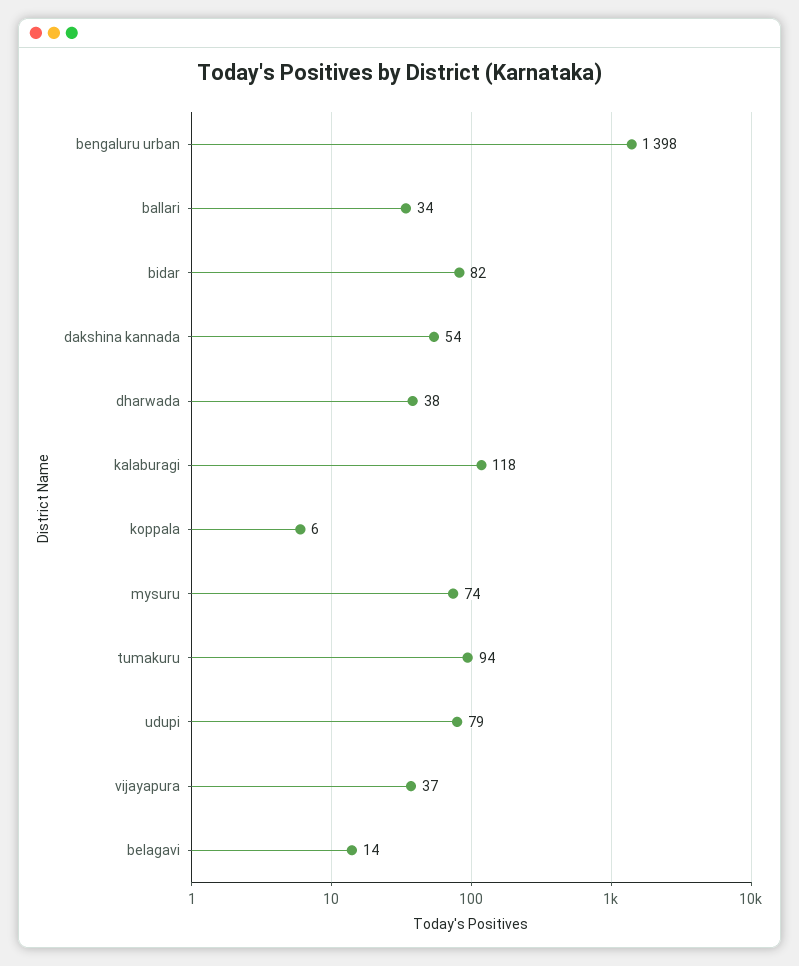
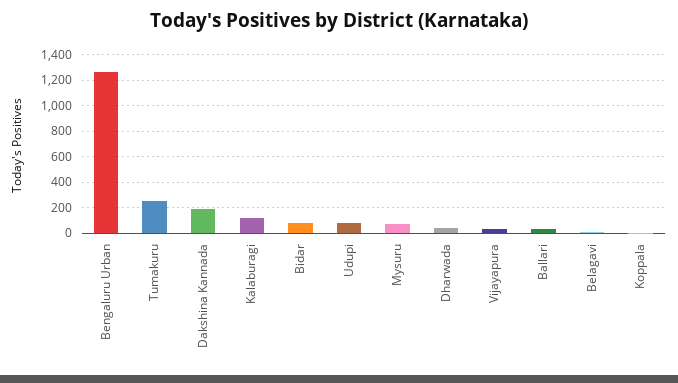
bengaluru urban: 1398 -> 1250
dakshina kannada: 54 -> 200
tumakuru: 94 -> 250

